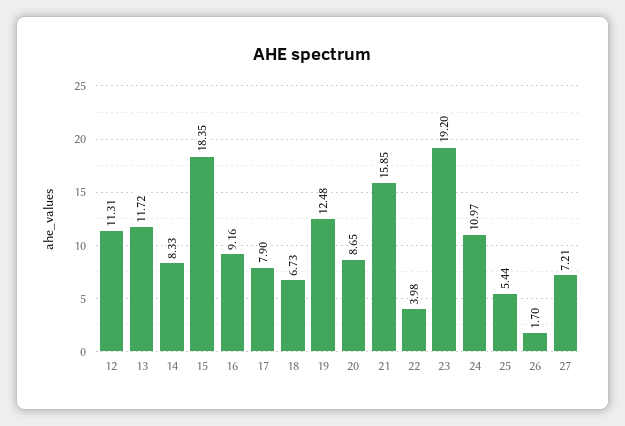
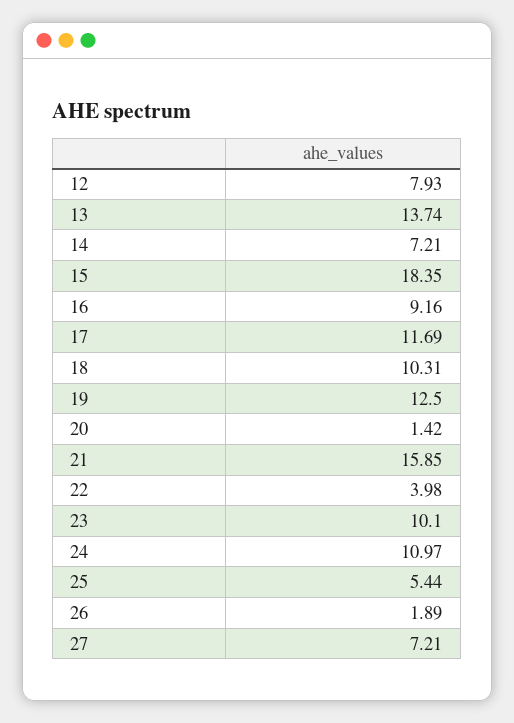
12: 11.31 -> 7.93
13: 11.72 -> 13.74
14: 8.33 -> 7.21
17: 7.9 -> 11.69
18: 6.73 -> 10.31
19: 12.48 -> 12.5
20: 8.65 -> 1.42
23: 19.2 -> 10.1
26: 1.7 -> 1.89

